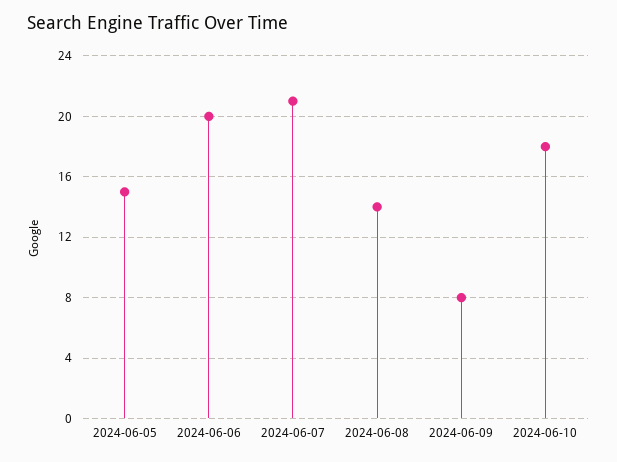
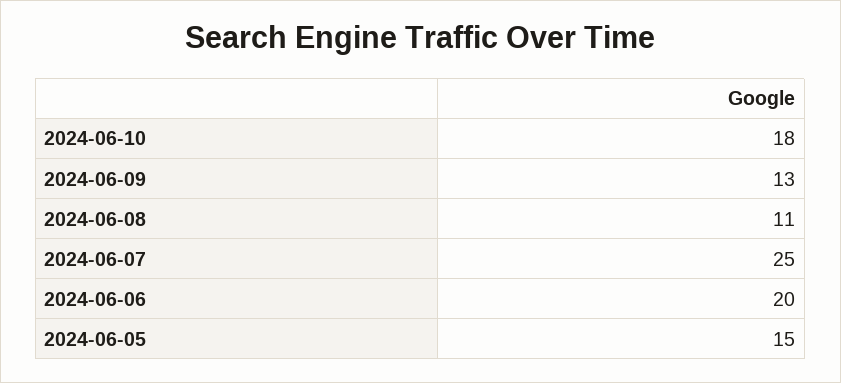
2024-06-07: 21 -> 25
2024-06-08: 14 -> 11
2024-06-09: 8 -> 13

